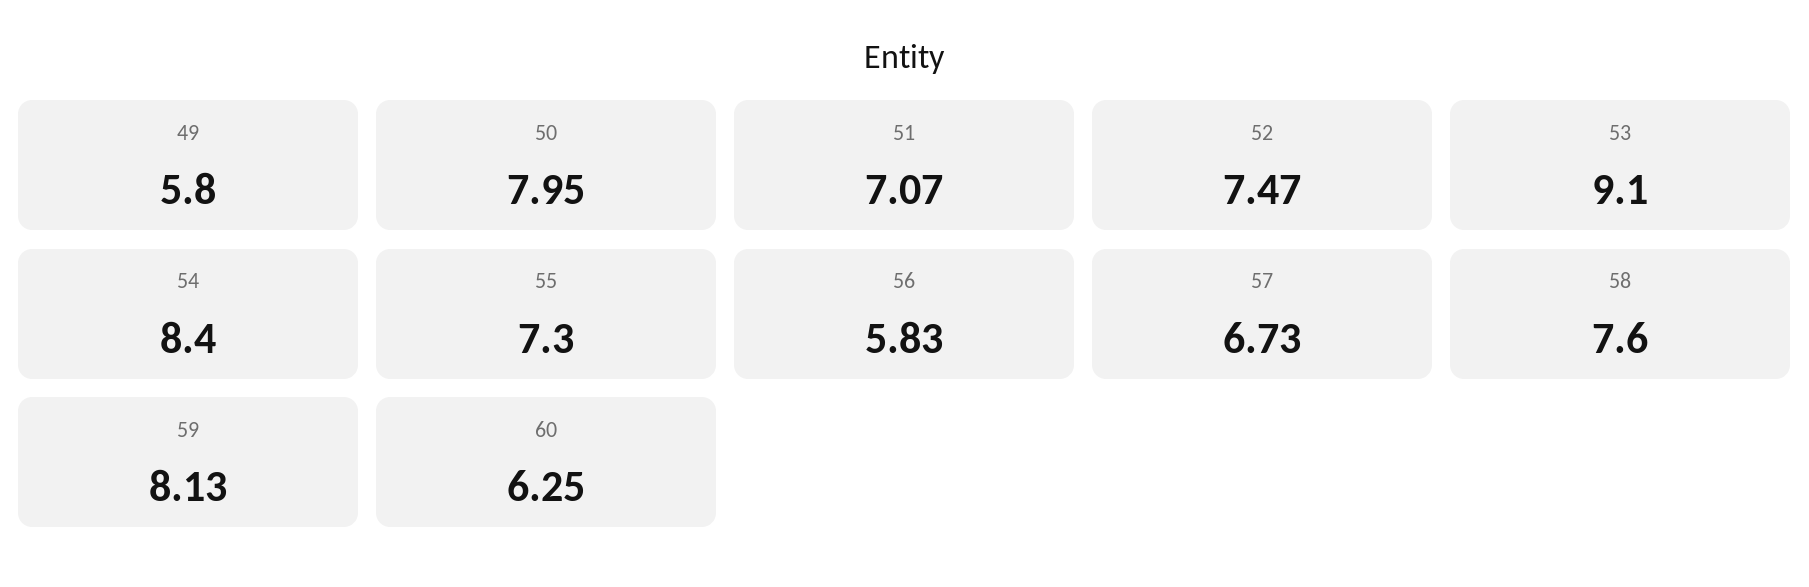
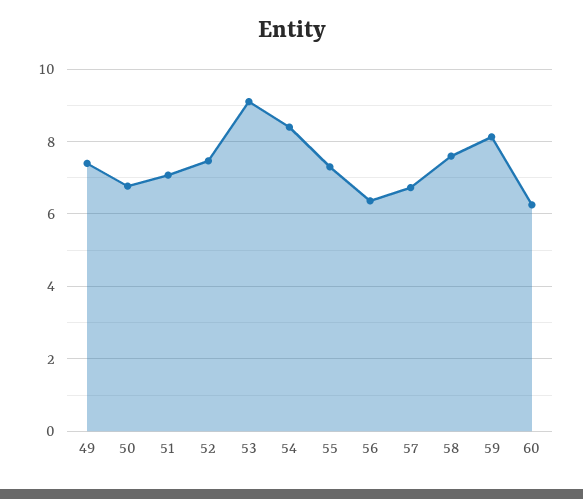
49: 5.8 -> 7.4
50: 7.95 -> 6.8
56: 5.83 -> 6.4

